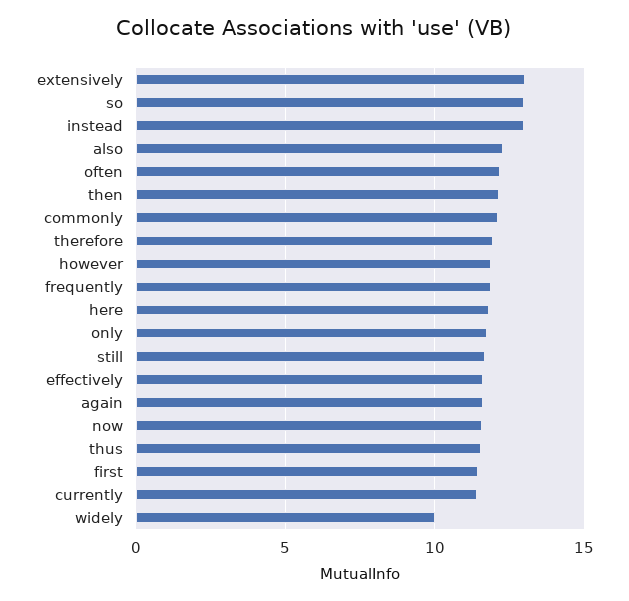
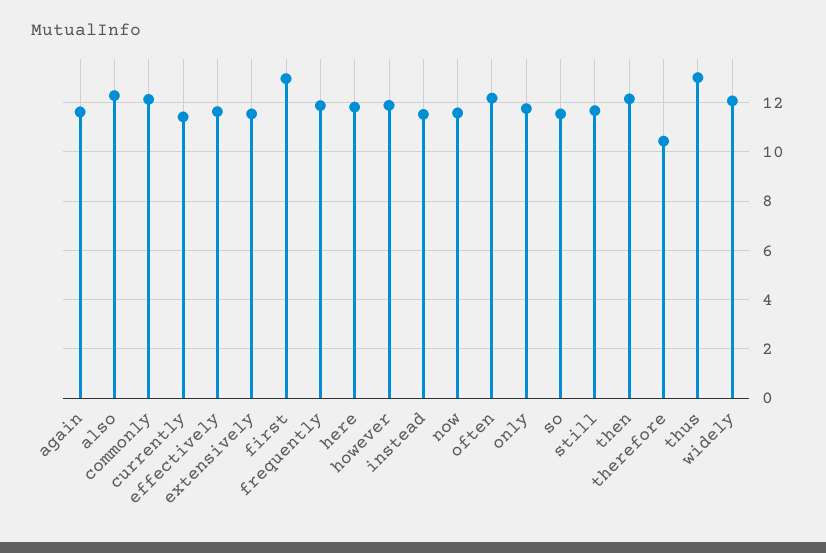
extensively: 13 -> 11.5
so: 13 -> 11.5
instead: 13 -> 11.5
therefore: 12 -> 10.5
thus: 11.5 -> 13
first: 11.5 -> 13
widely: 10 -> 12

